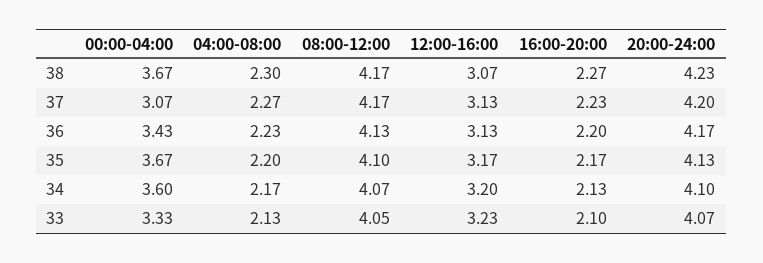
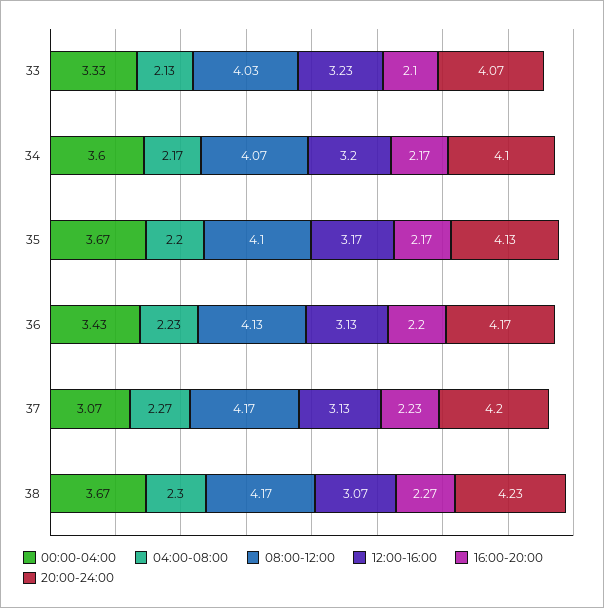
16:00-20:00, 34: 2.13 -> 2.17
08:00-12:00, 33: 4.05 -> 4.03

